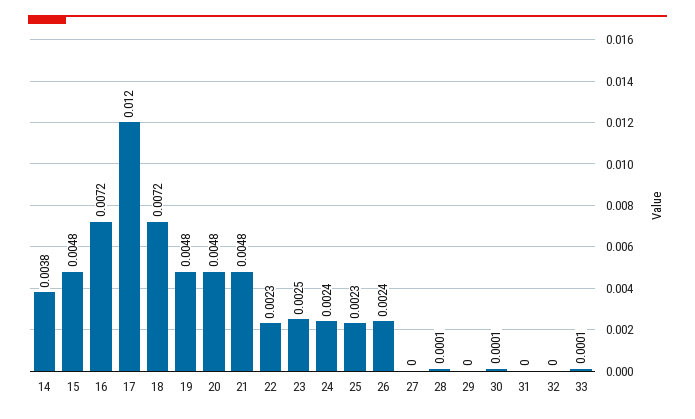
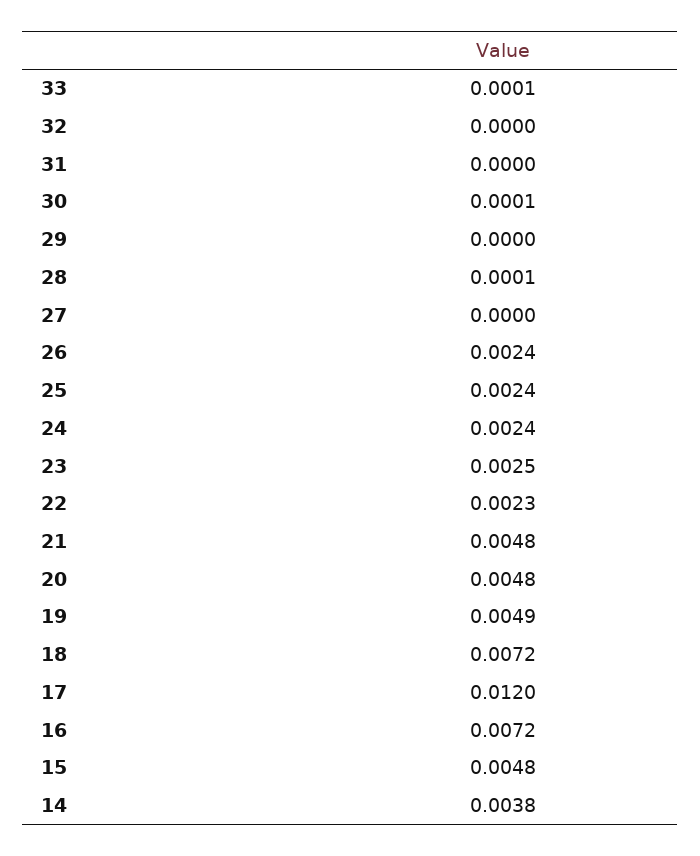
19: 0.0048 -> 0.0049
25: 0.0023 -> 0.0024

